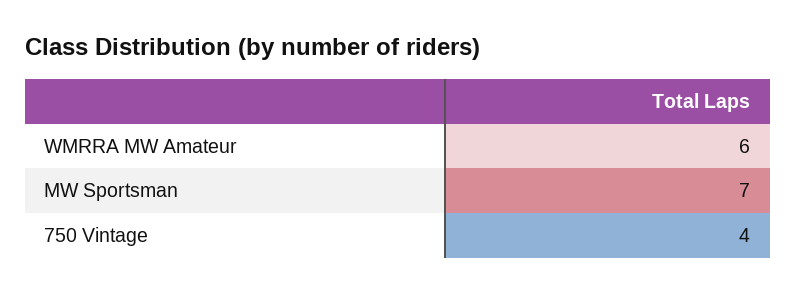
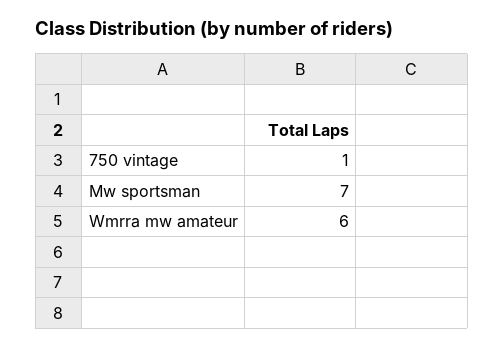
750 Vintage: 4 -> 1

